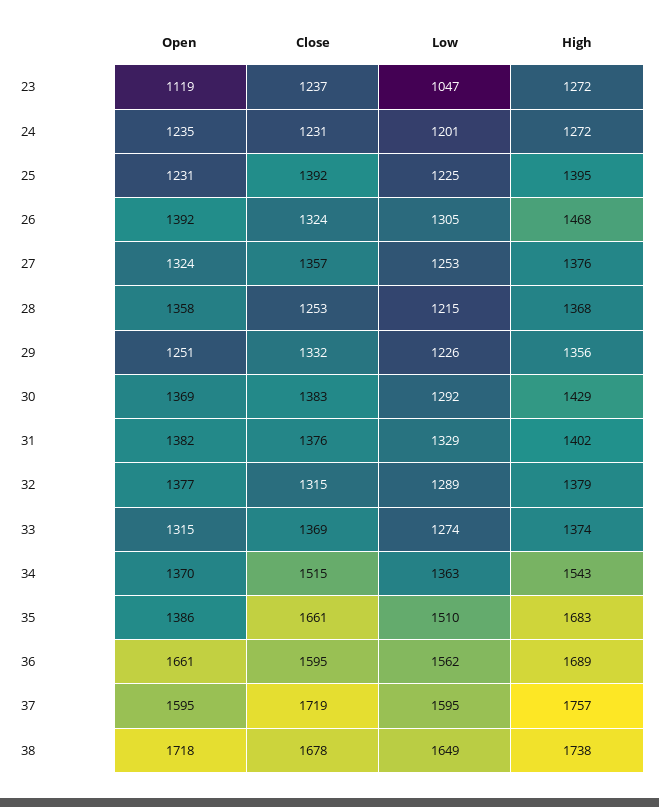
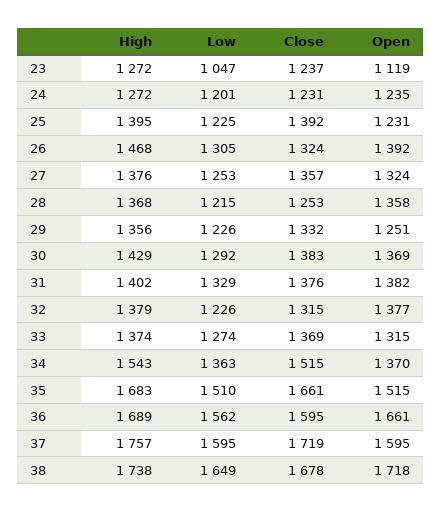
Low, 32: 1289 -> 1226
Open, 35: 1386 -> 1515

